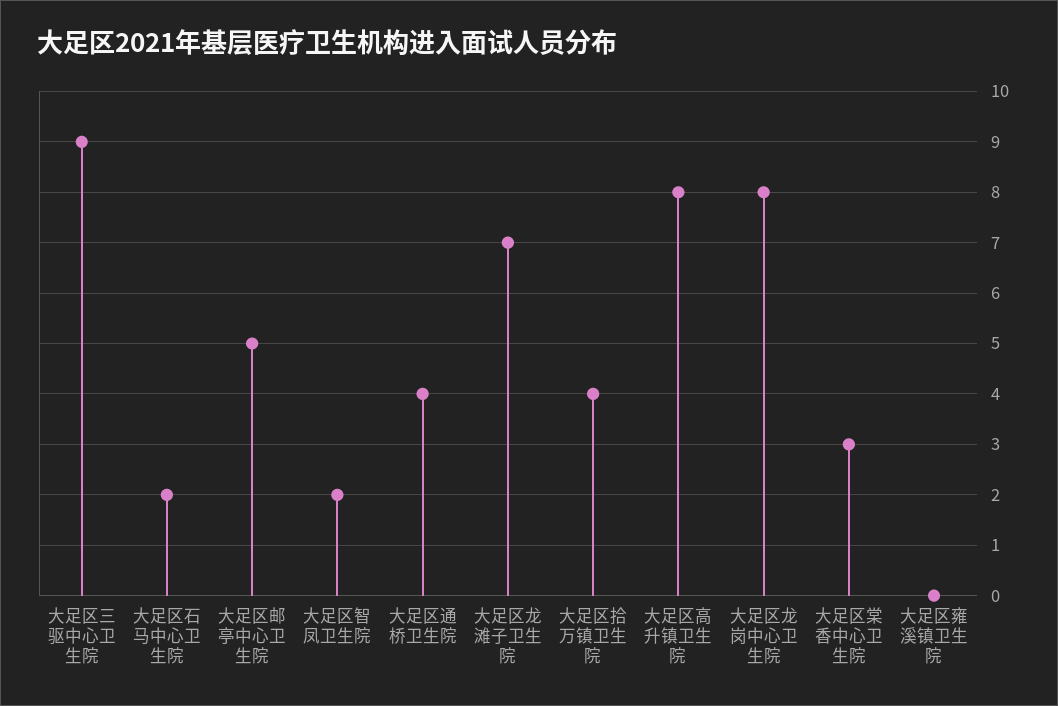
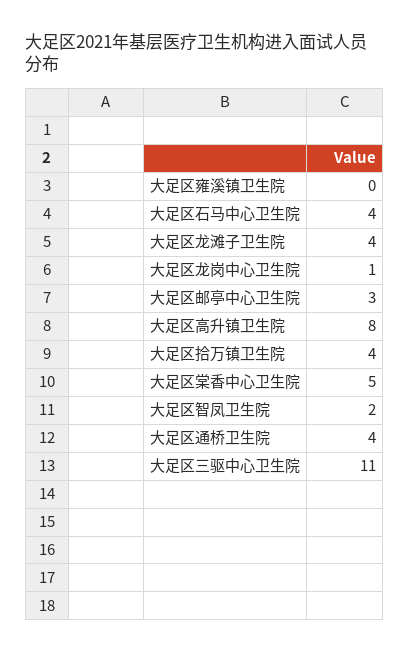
大足区三驱中心卫生院: 9 -> 11
大足区石马中心卫生院: 2 -> 4
大足区邮亭中心卫生院: 5 -> 3
大足区龙滩子卫生院: 7 -> 4
大足区龙岗中心卫生院: 8 -> 1
大足区棠香中心卫生院: 3 -> 5

